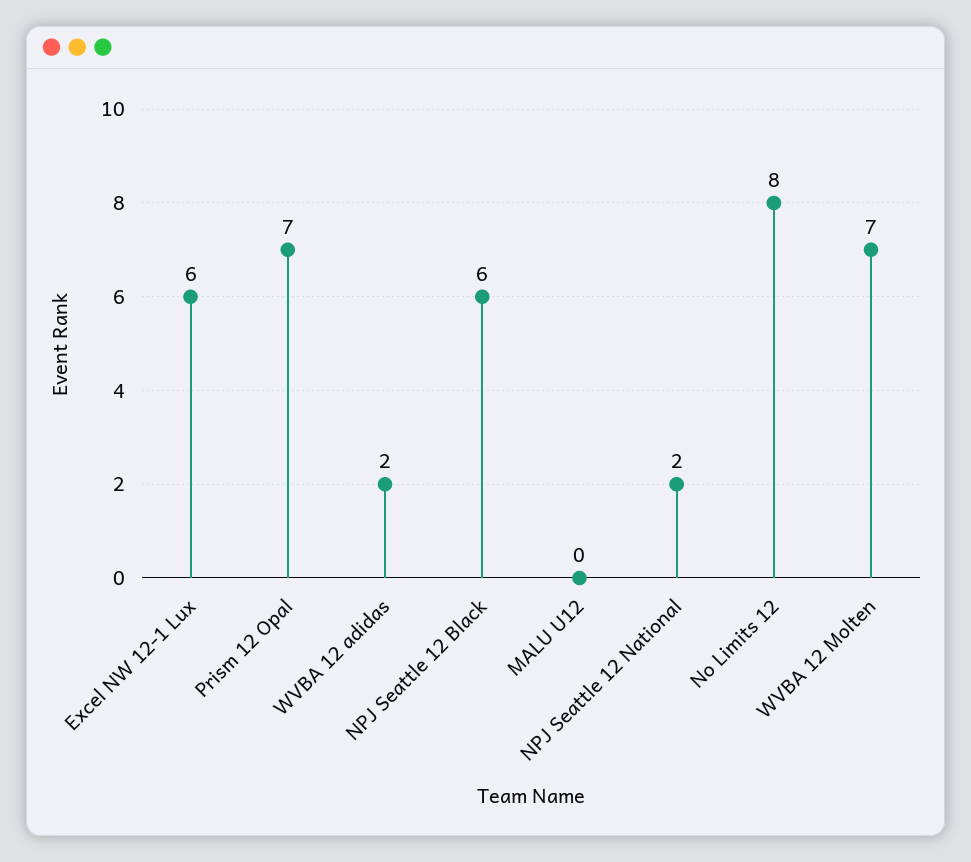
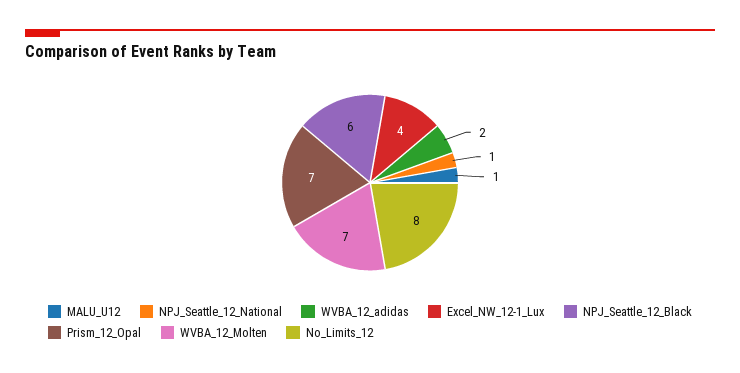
Excel NW 12-1 Lux: 6 -> 4
MALU U12: 0 -> 1
NPJ Seattle 12 National: 2 -> 1

